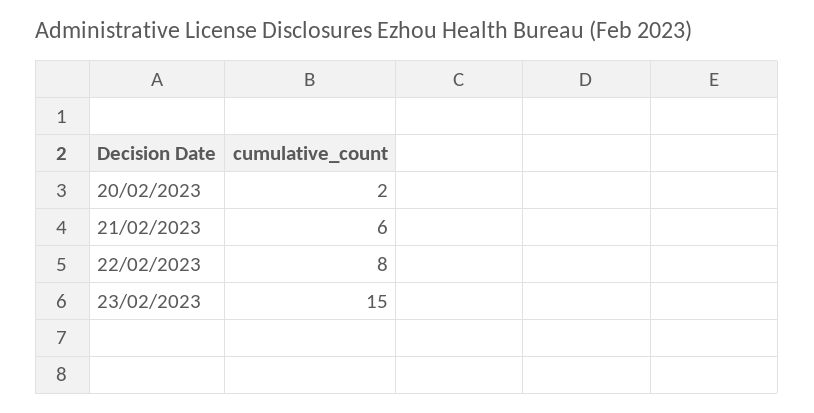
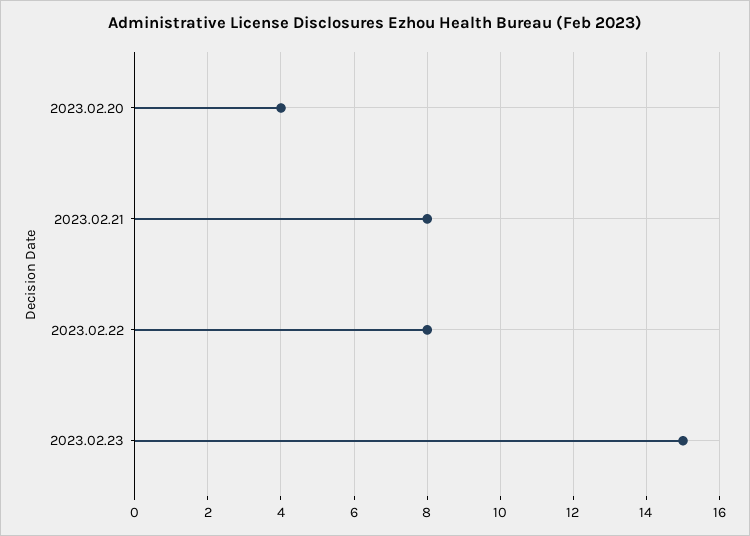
20/02/2023: 2 -> 4
21/02/2023: 6 -> 8

